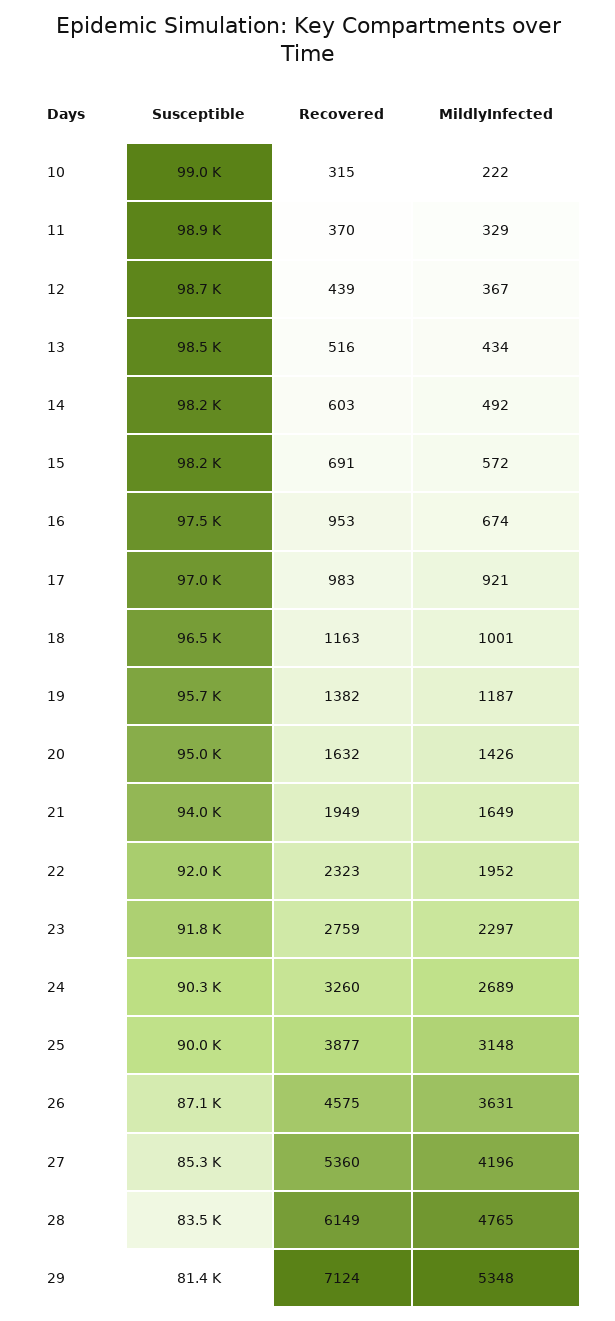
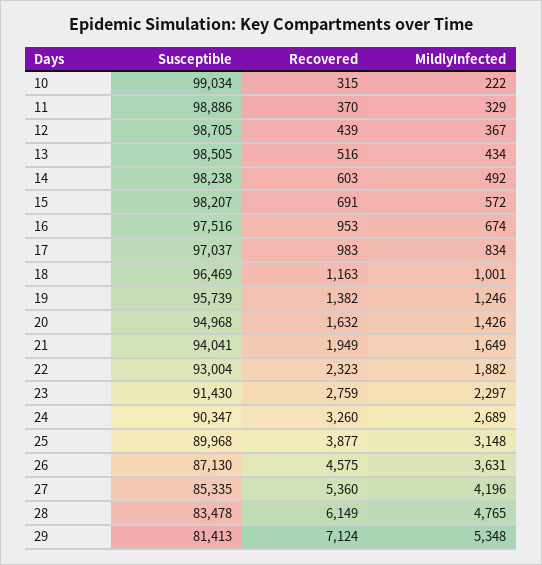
MildlyInfected, 17: 921 -> 834
MildlyInfected, 19: 1187 -> 1246
Susceptible, 22: 92000 -> 93004
MildlyInfected, 22: 1952 -> 1882
Susceptible, 23: 91800 -> 91430

